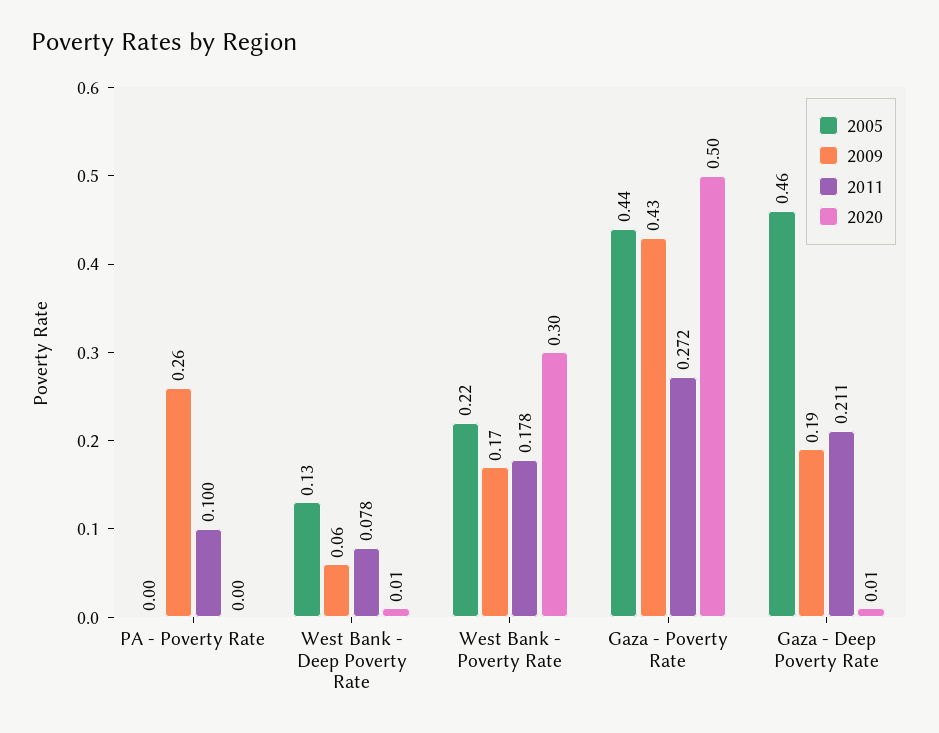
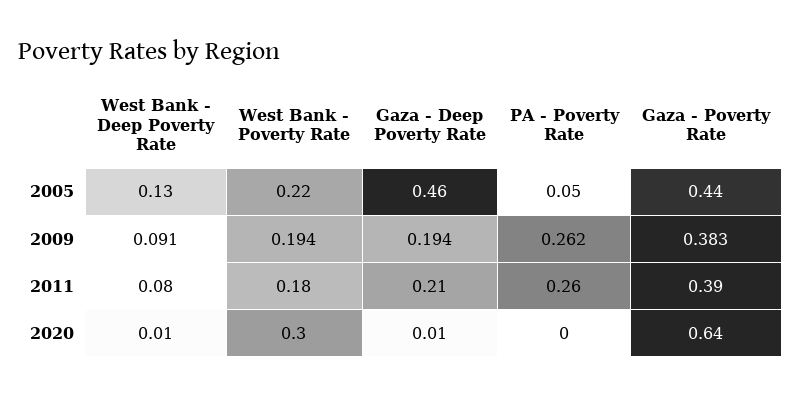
2005, PA - Poverty Rate: 0 -> 0.05
2011, PA - Poverty Rate: 0.1 -> 0.26
2009, West Bank - Deep Poverty Rate: 0.06 -> 0.091
2009, West Bank - Poverty Rate: 0.17 -> 0.194
2009, Gaza - Poverty Rate: 0.43 -> 0.383
2011, Gaza - Poverty Rate: 0.272 -> 0.39
2020, Gaza - Poverty Rate: 0.5 -> 0.64

